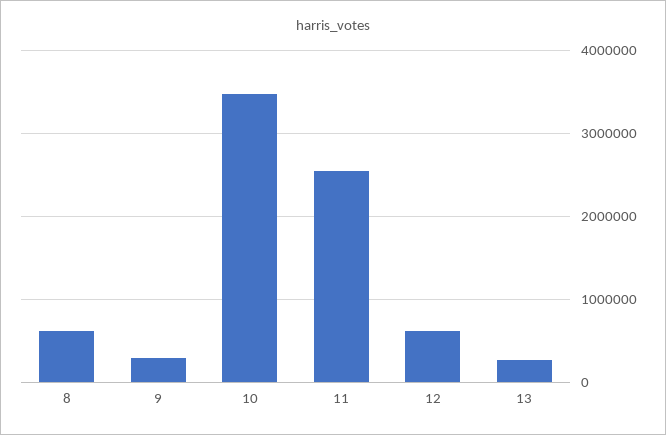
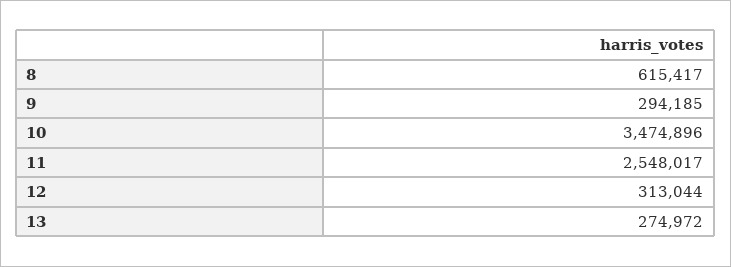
12: 600000 -> 313044

